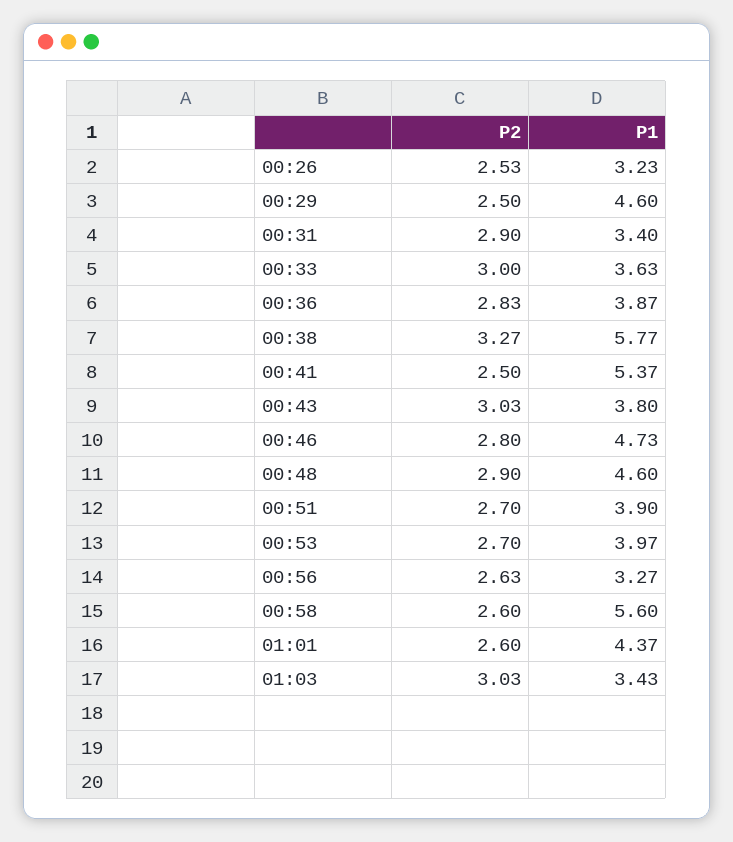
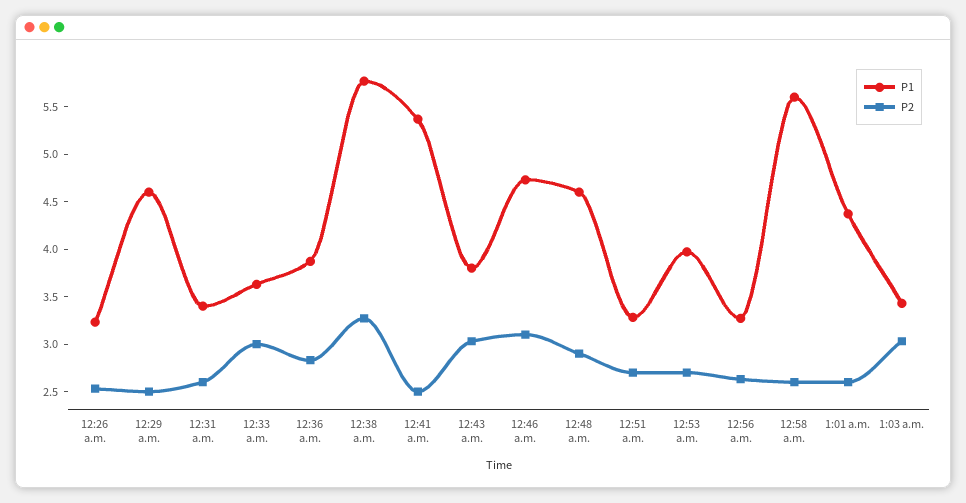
P2, 00:31: 2.9 -> 2.6
P2, 00:46: 2.8 -> 3.1
P1, 00:51: 3.9 -> 3.3

